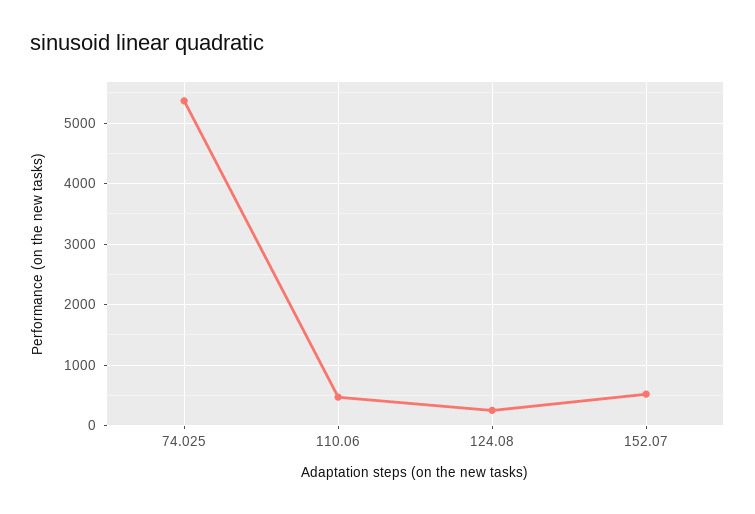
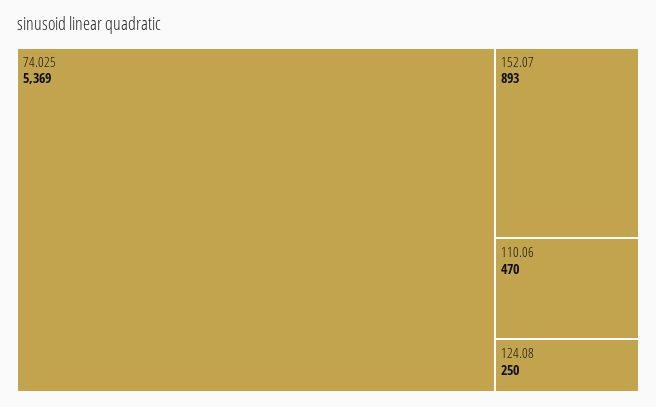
152.07: 500 -> 893

